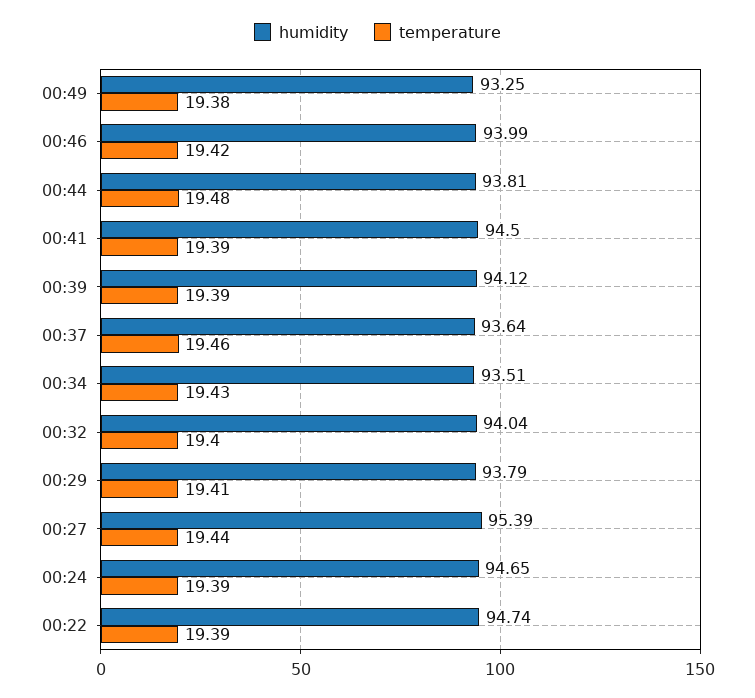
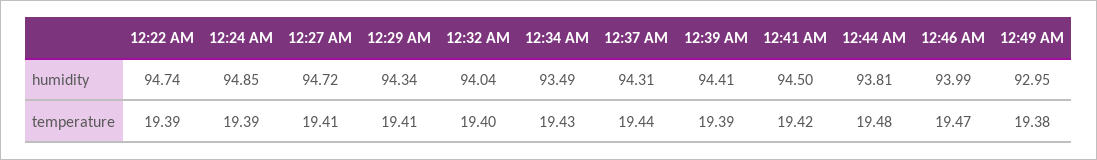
humidity, 00:49: 93.25 -> 92.95
temperature, 00:46: 19.42 -> 19.47
temperature, 00:41: 19.39 -> 19.42
humidity, 00:39: 94.12 -> 94.41
humidity, 00:37: 93.64 -> 94.31
temperature, 00:37: 19.46 -> 19.44
humidity, 00:34: 93.51 -> 93.49
humidity, 00:29: 93.79 -> 94.34
humidity, 00:27: 95.39 -> 94.72
temperature, 00:27: 19.44 -> 19.41
humidity, 00:24: 94.65 -> 94.85

